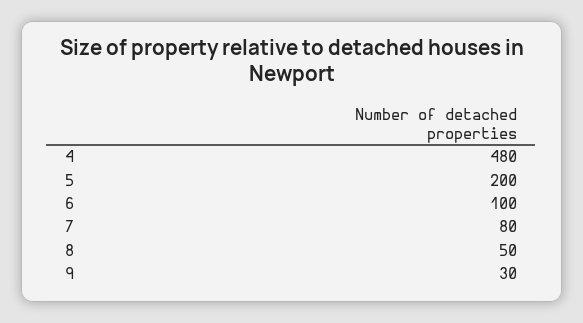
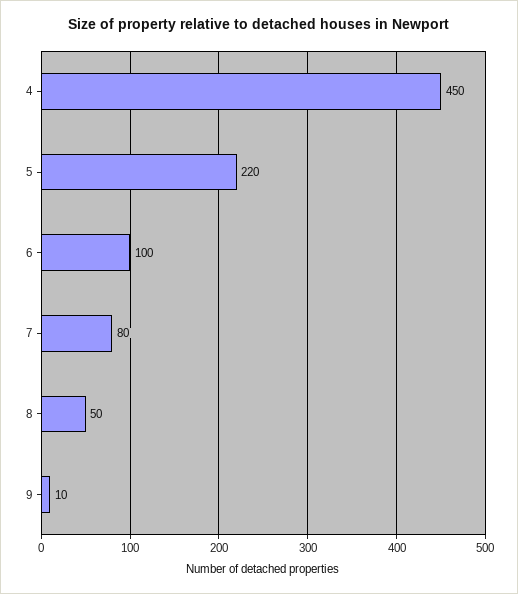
4: 480 -> 450
5: 200 -> 220
9: 30 -> 10

